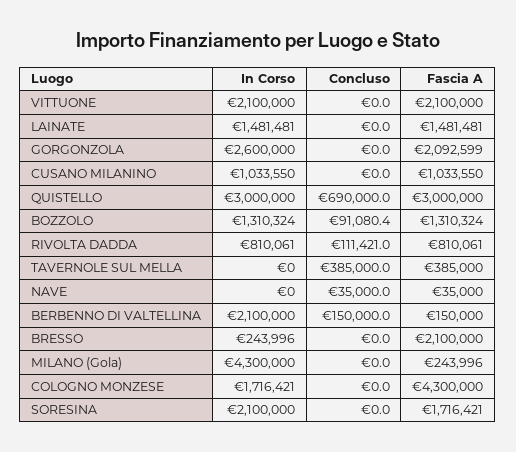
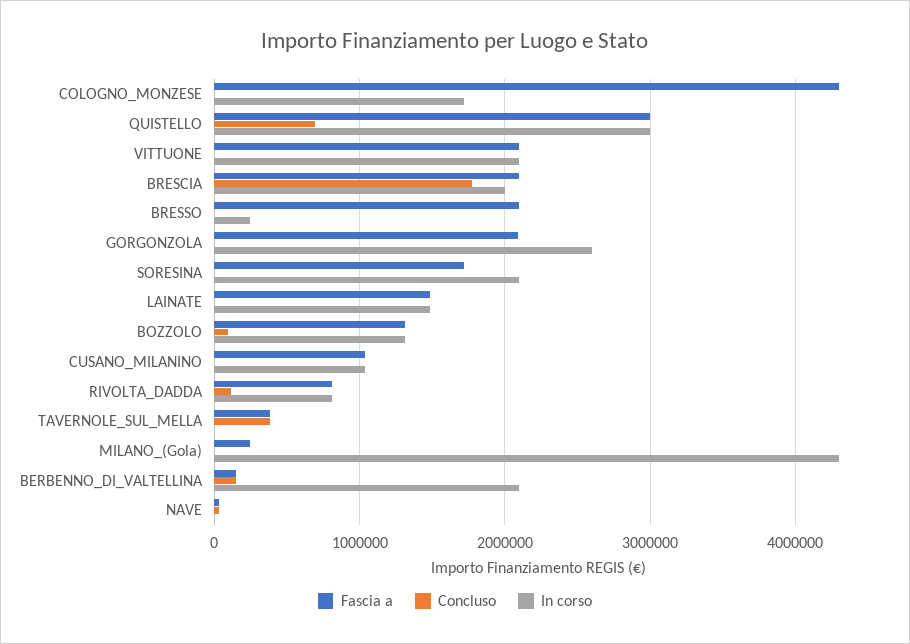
Fascia A, BRESCIA: none -> 2100000
Concluso, BRESCIA: none -> 1800000
In Corso, BRESCIA: none -> 2000000

